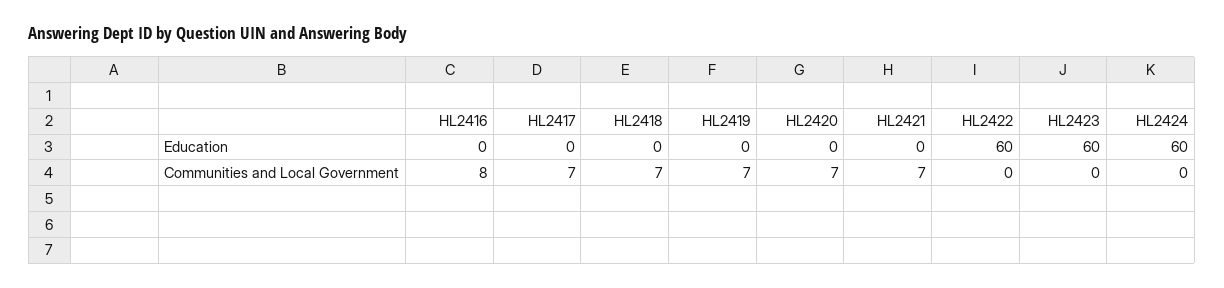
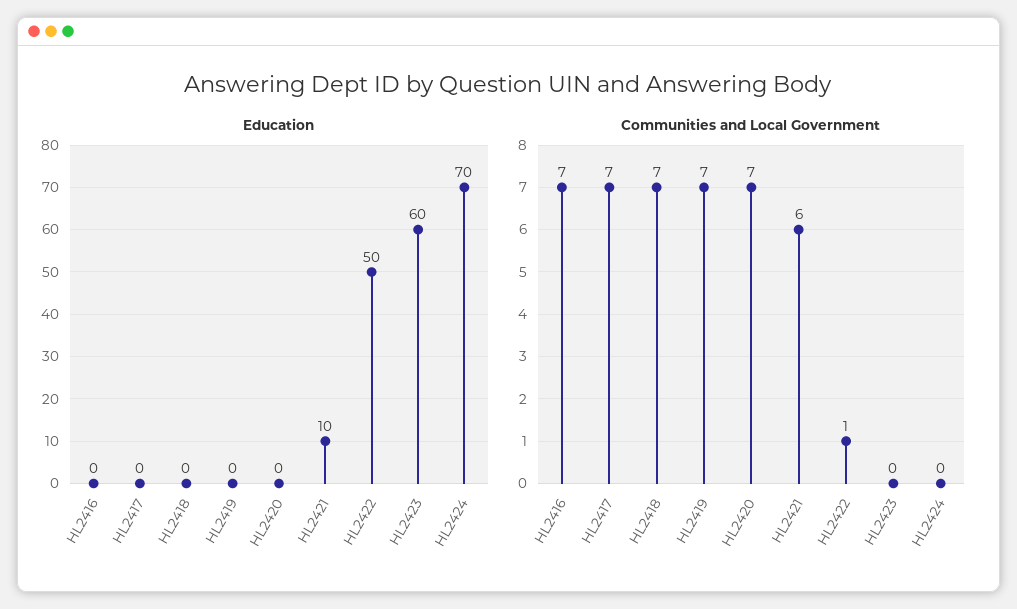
Education, HL2421: 0 -> 10
Education, HL2422: 60 -> 50
Education, HL2424: 60 -> 70
Communities and Local Government, HL2416: 8 -> 7
Communities and Local Government, HL2421: 7 -> 6
Communities and Local Government, HL2422: 0 -> 1

